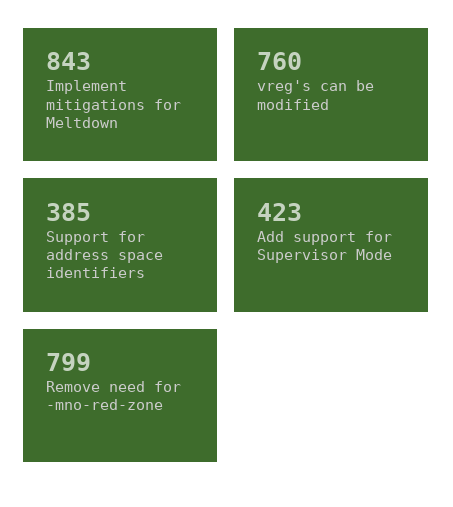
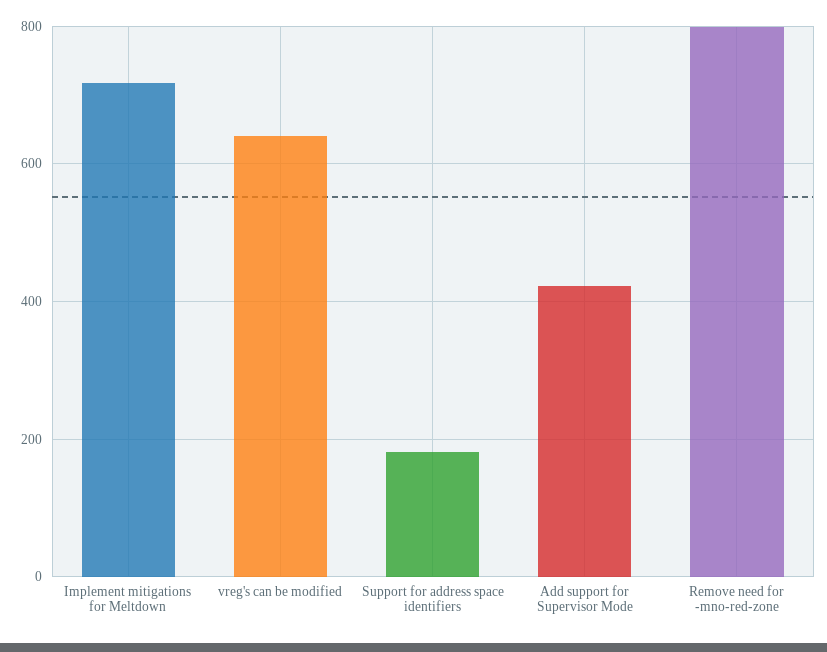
Implement mitigations for Meltdown: 843 -> 720
vreg's can be modified: 760 -> 640
Support for address space identifiers: 385 -> 180

